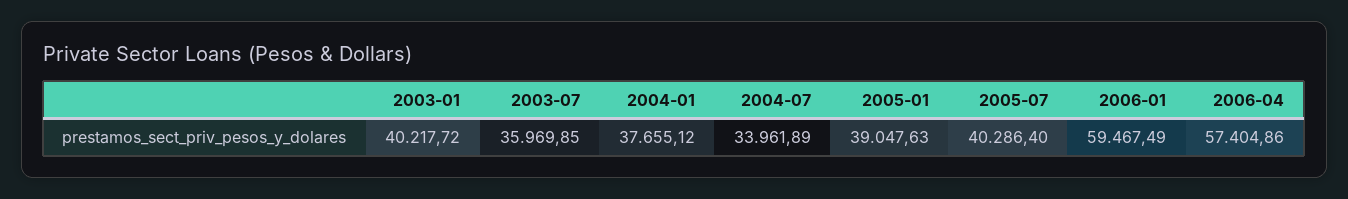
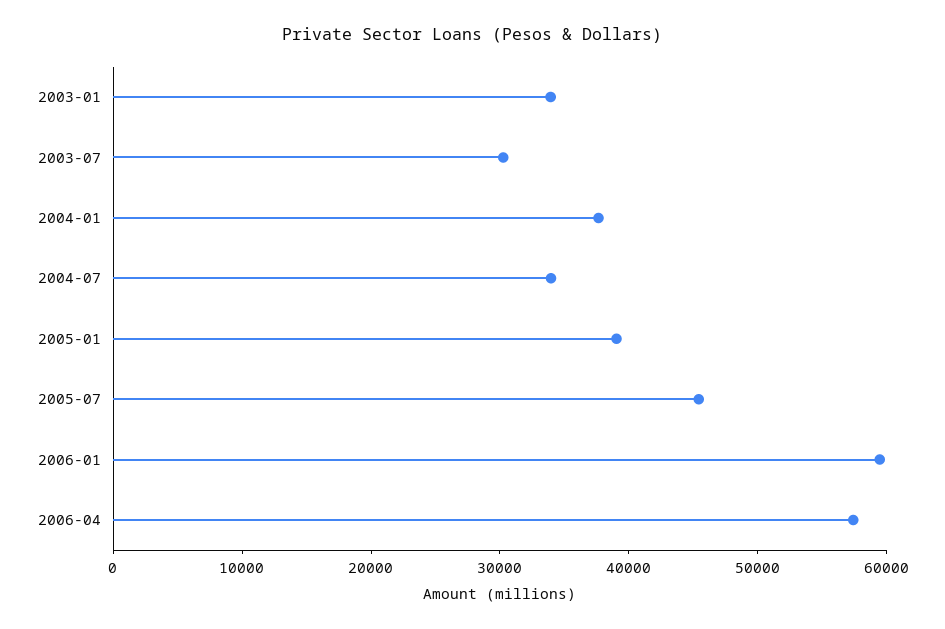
2003-01: 40217.72 -> 34000
2003-07: 35969.85 -> 30000
2005-07: 40286.4 -> 46000

